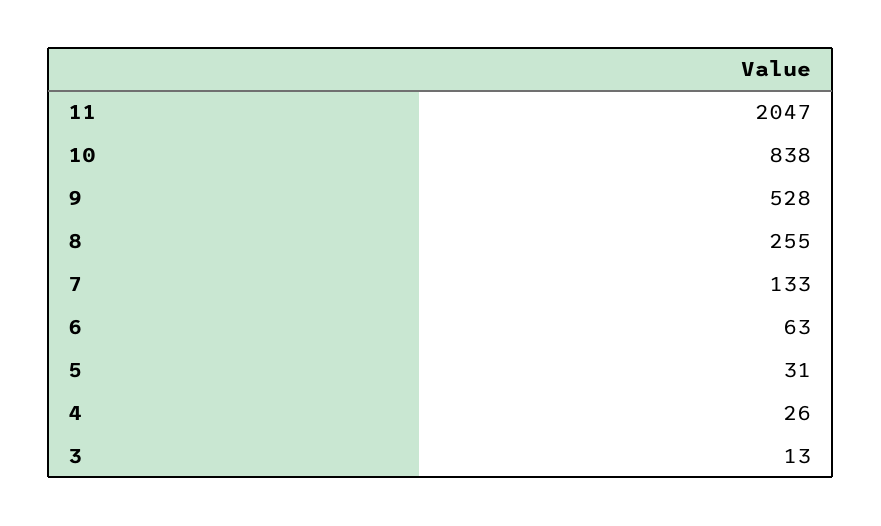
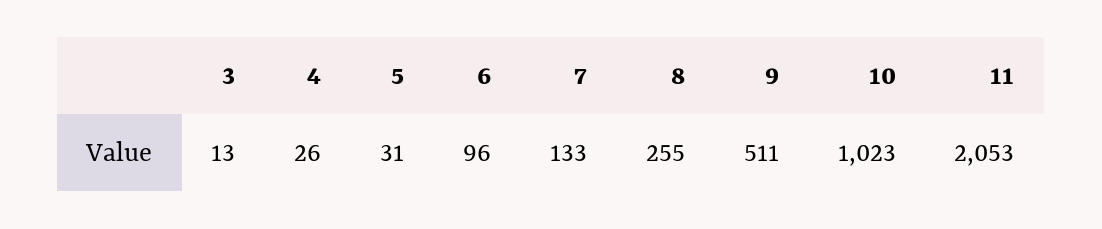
11: 2047 -> 2053
10: 838 -> 1023
9: 528 -> 511
6: 63 -> 96

